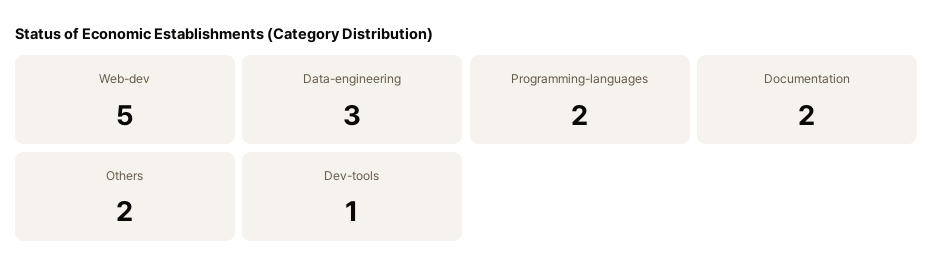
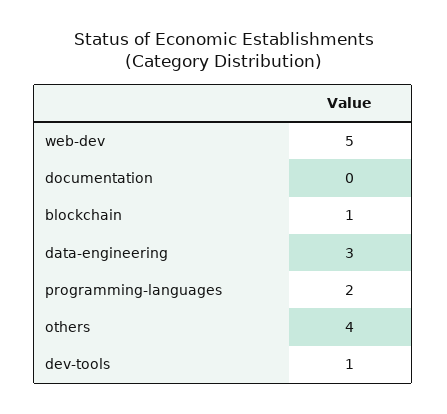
Documentation: 2 -> 0
Others: 2 -> 4
blockchain: none -> 1

